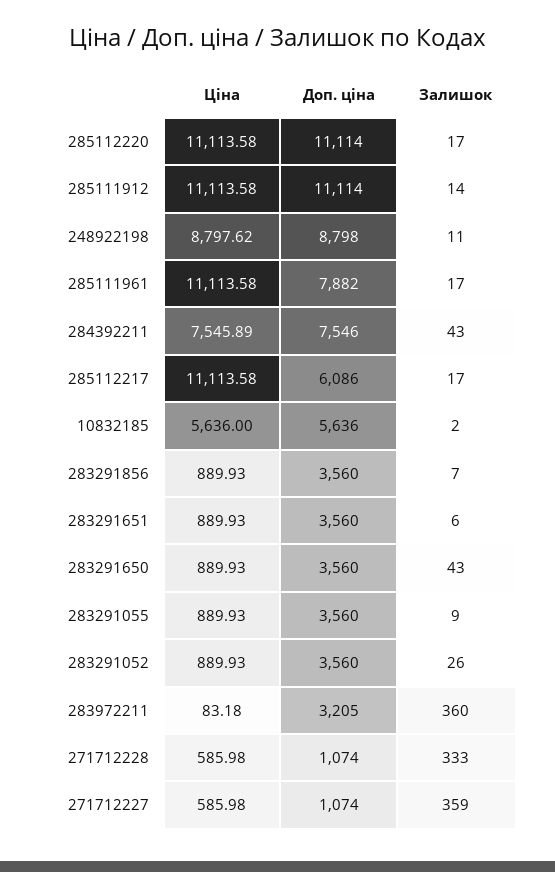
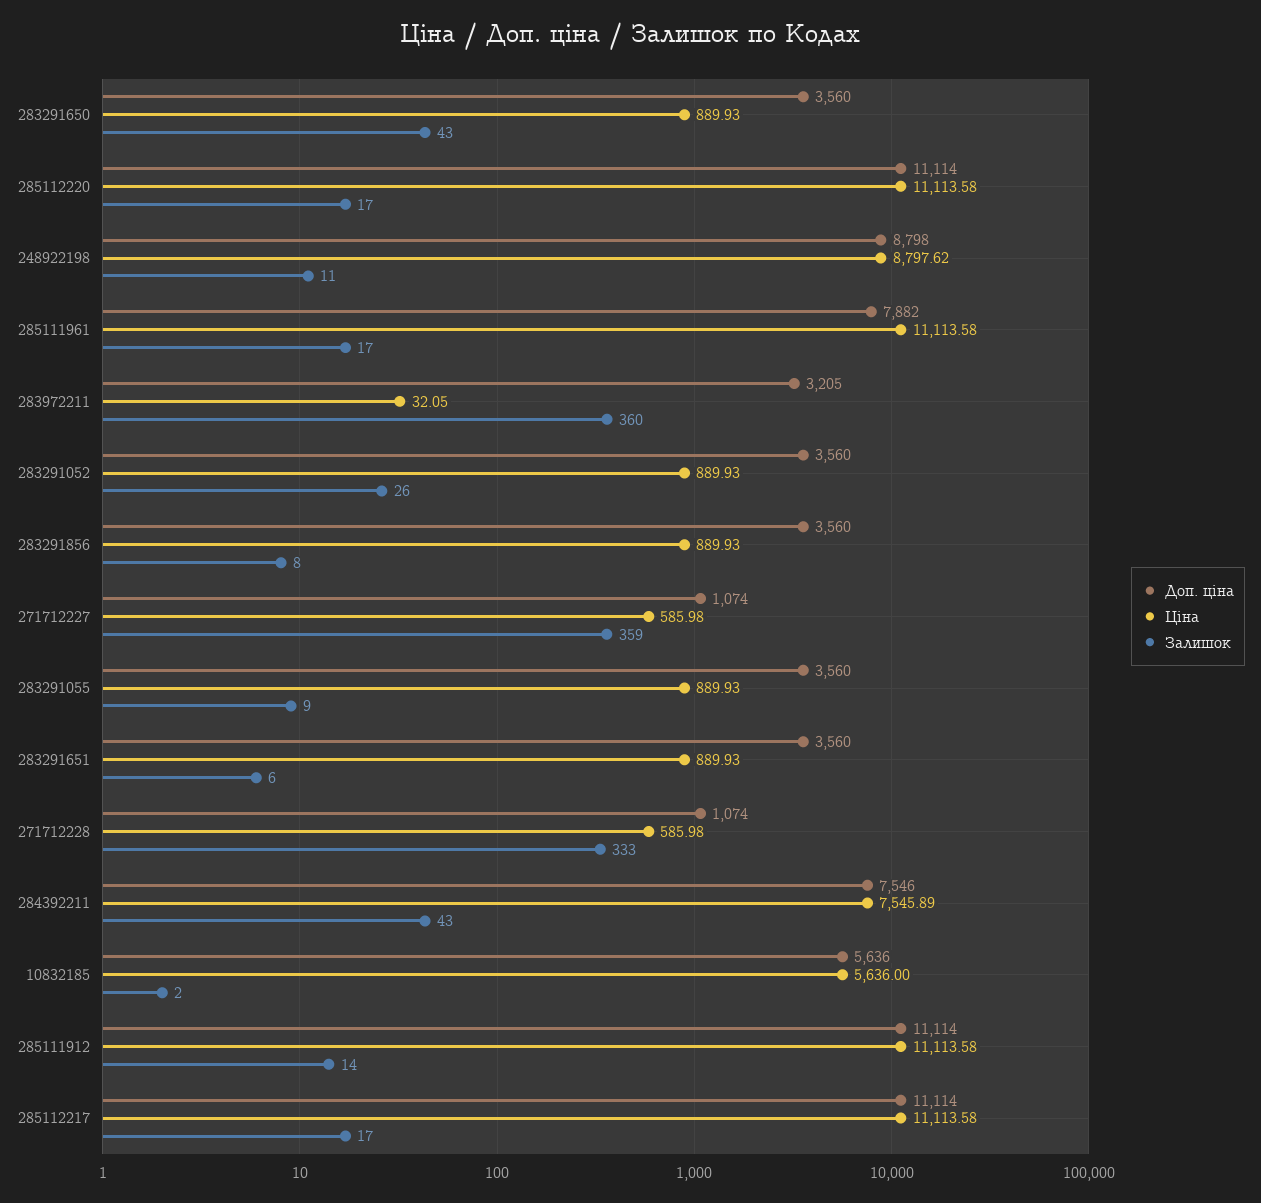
Доп. ціна, 285112217: 6086 -> 11114
Залишок, 283291856: 7 -> 8
Ціна, 283972211: 83.18 -> 32.05

